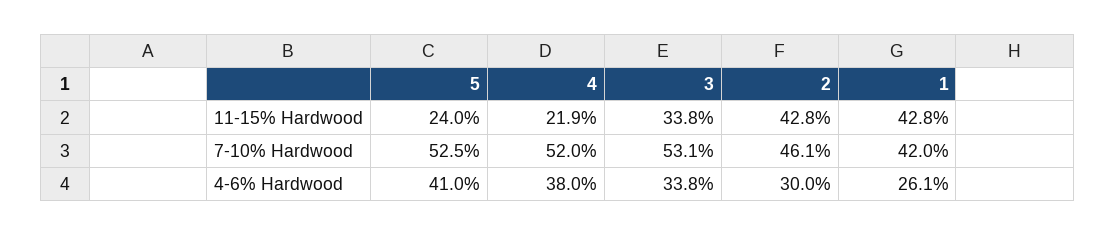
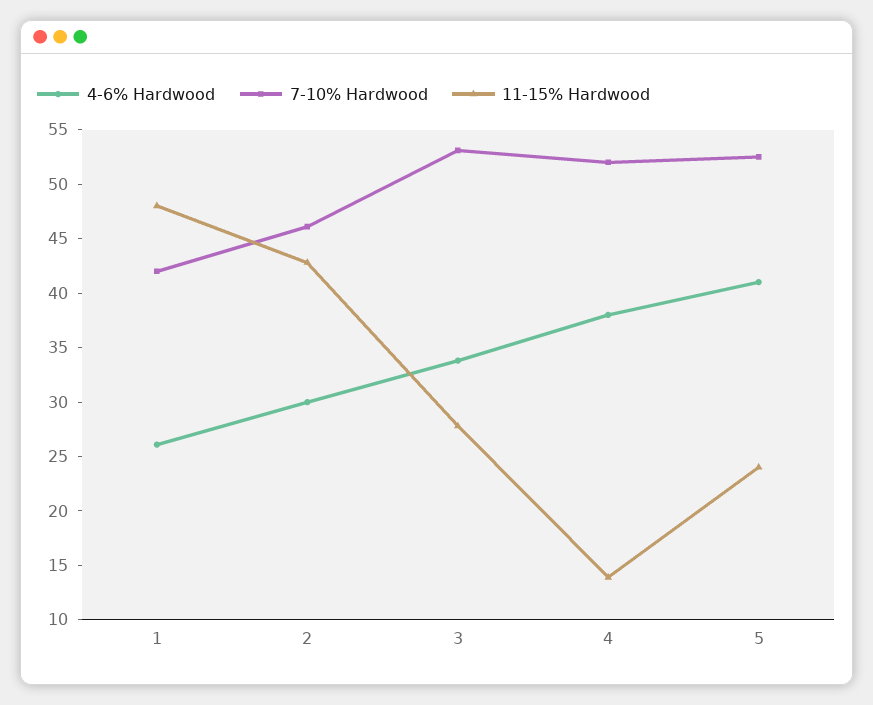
11-15% Hardwood, 4: 21.9 -> 14
11-15% Hardwood, 3: 33.8 -> 28
11-15% Hardwood, 1: 42.8 -> 48

